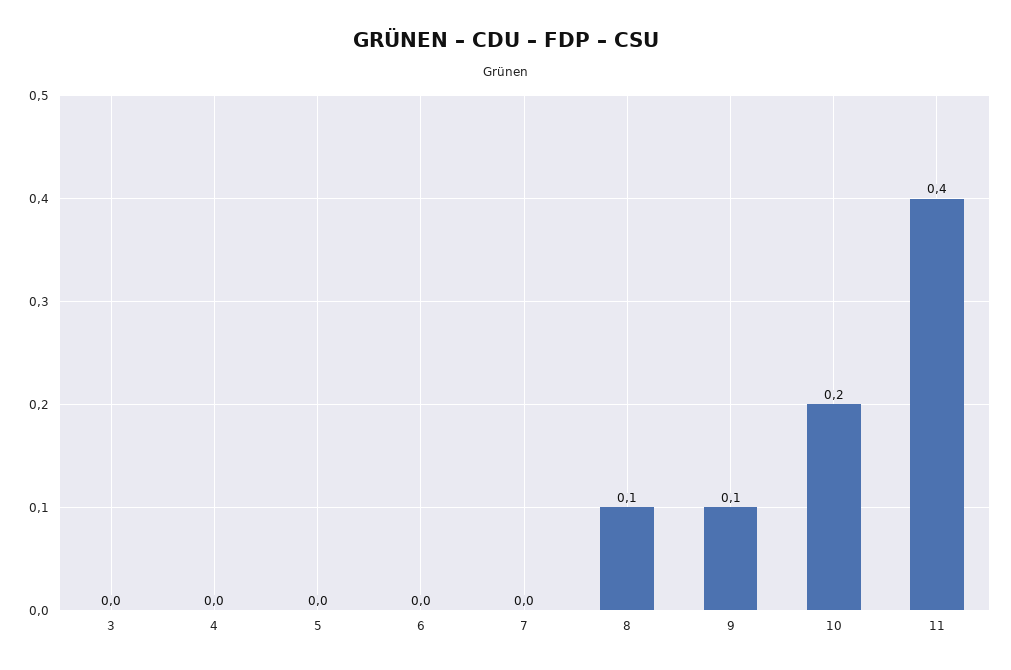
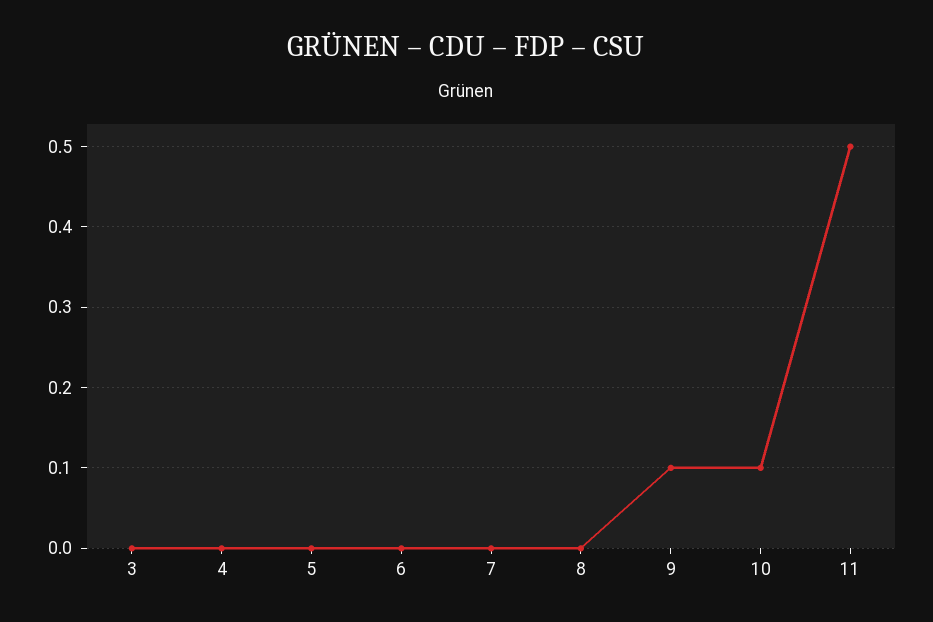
8: 0.1 -> 0
10: 0.2 -> 0.1
11: 0.4 -> 0.5

